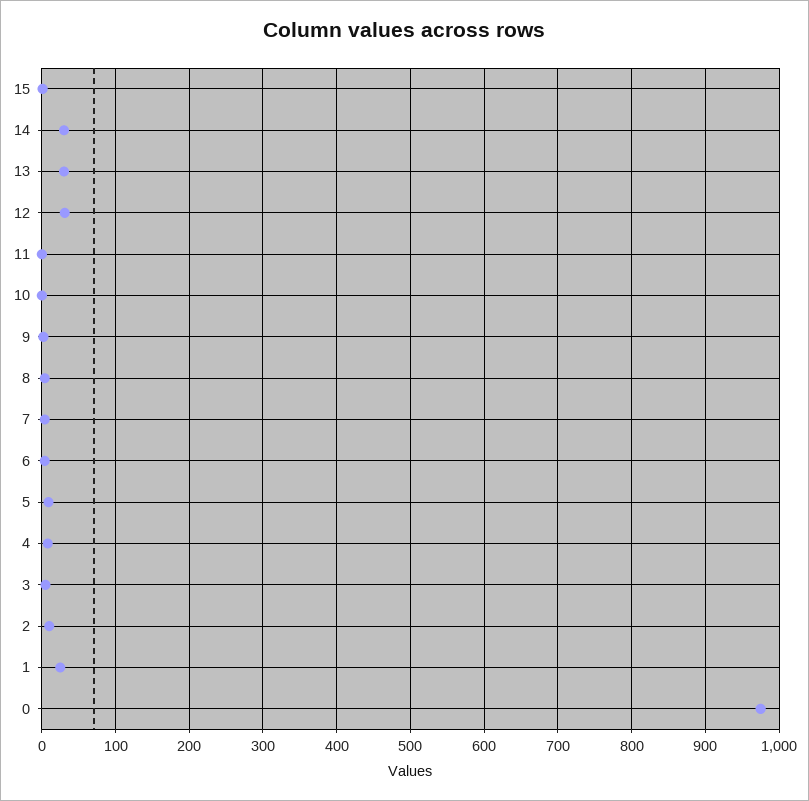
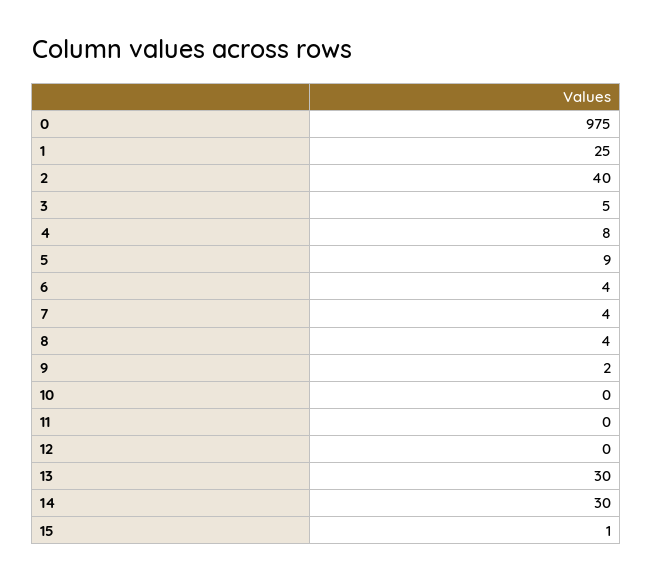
12: 30 -> 0
2: 10 -> 40

